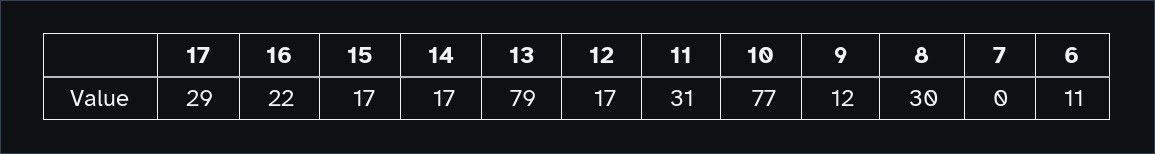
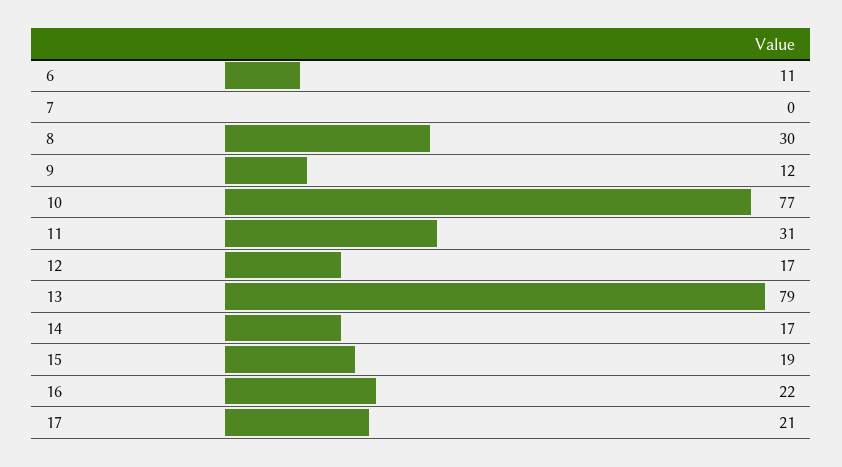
17: 29 -> 21
15: 17 -> 19

